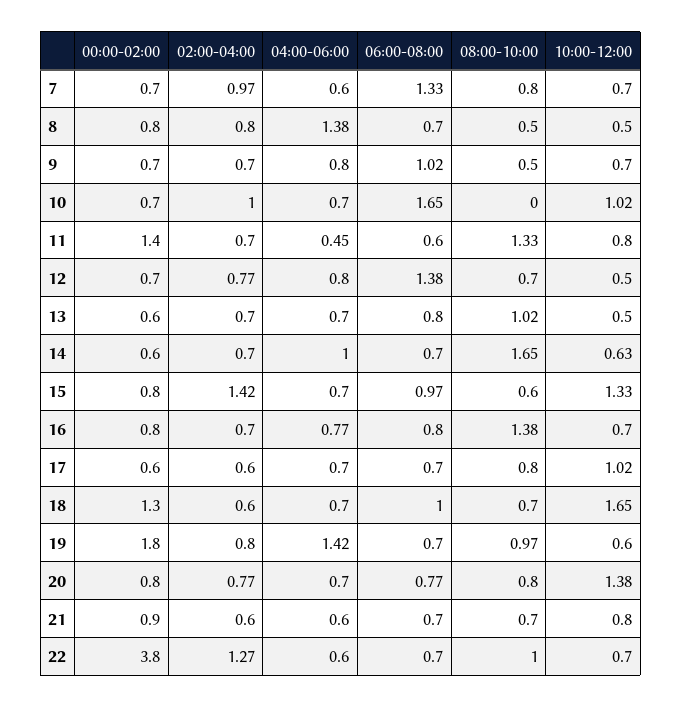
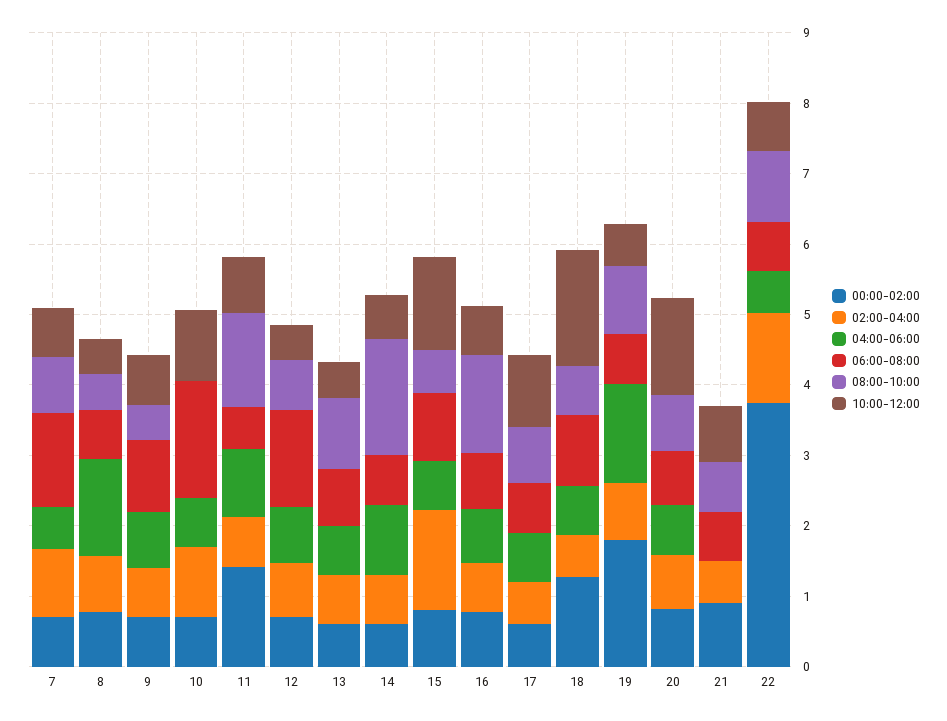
04:00-06:00, 11: 0.45 -> 1
04:00-06:00, 21: 0.6 -> 0

